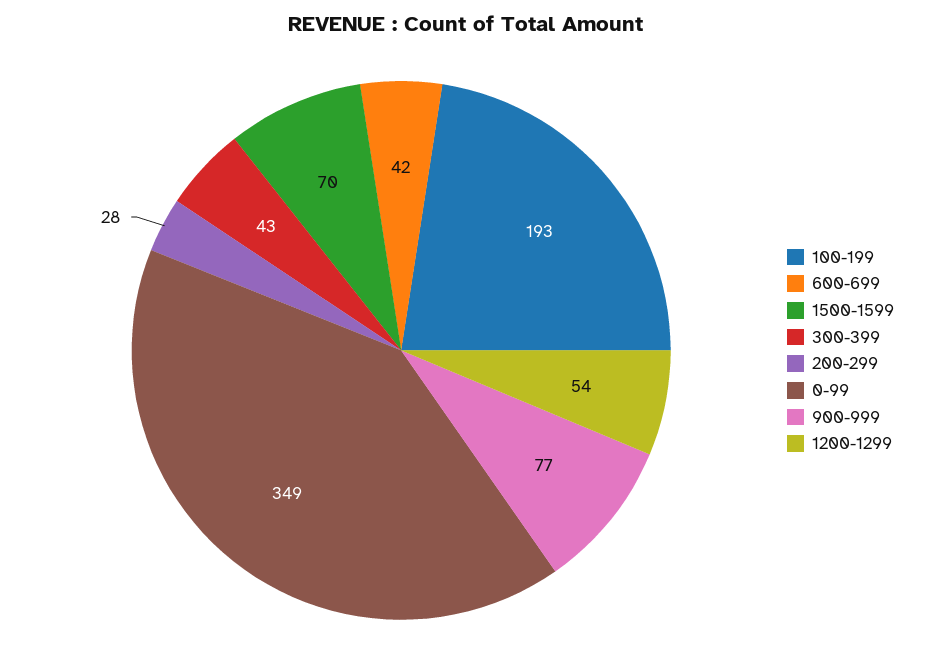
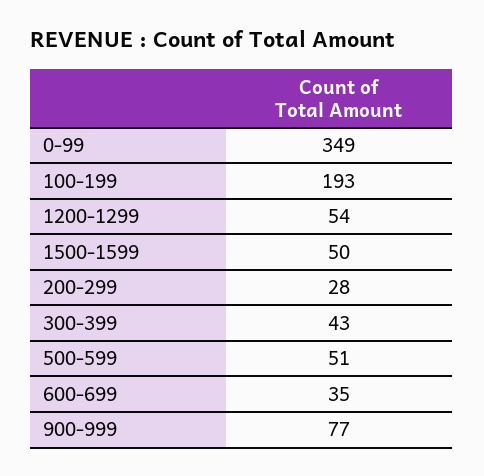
600-699: 42 -> 35
1500-1599: 70 -> 50
500-599: none -> 51

